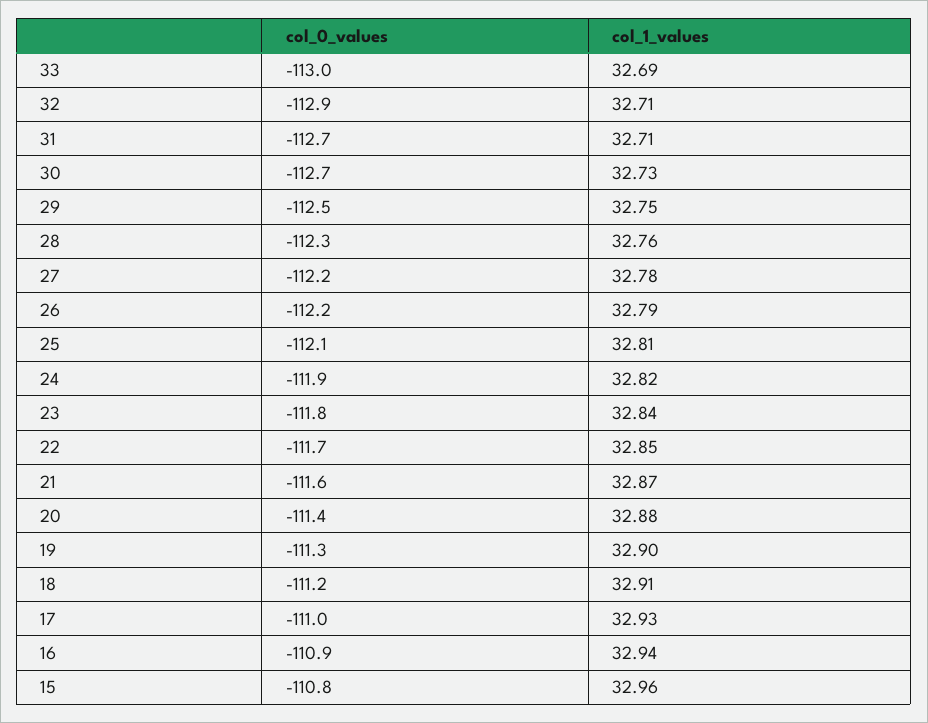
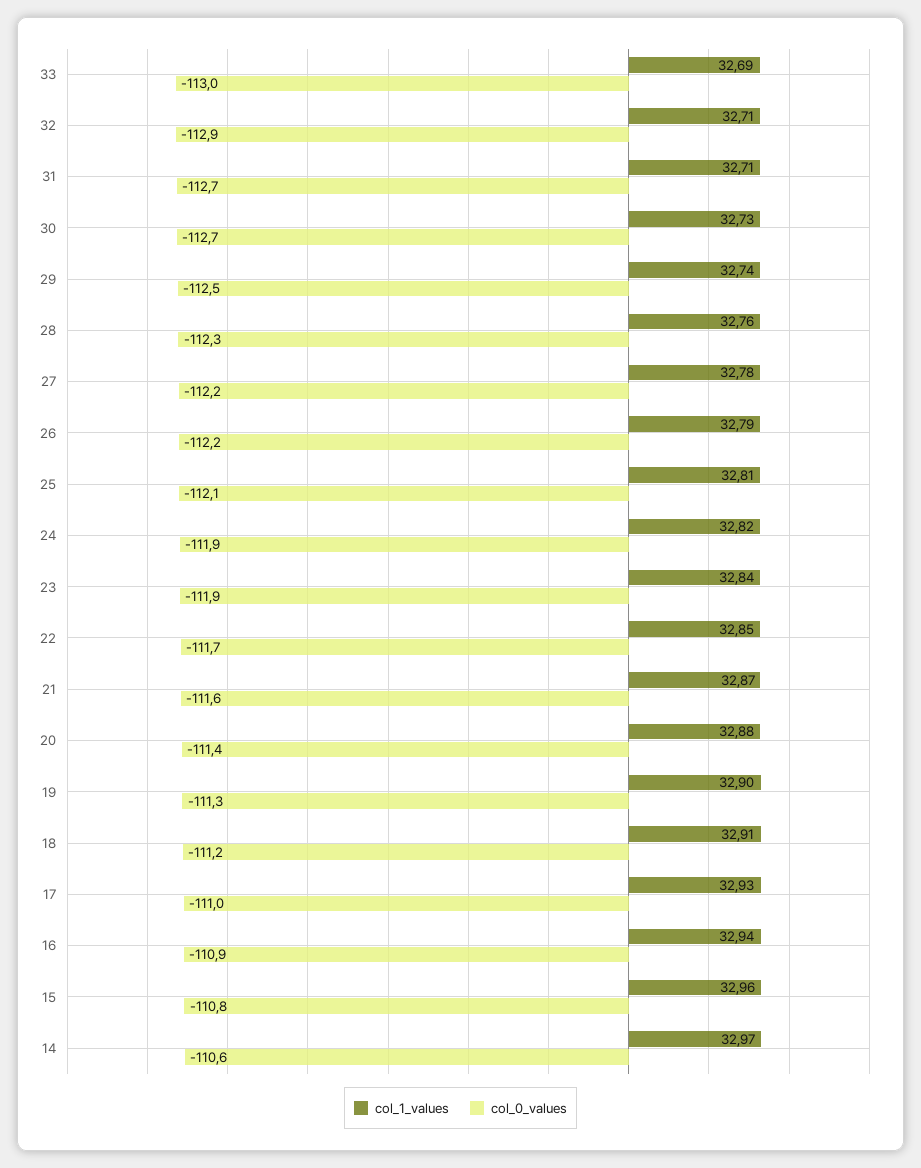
col_1_values, 29: 32.75 -> 32.74
col_0_values, 23: -111.8 -> -111.9
col_1_values, 14: none -> 32.97
col_0_values, 14: none -> -110.6

